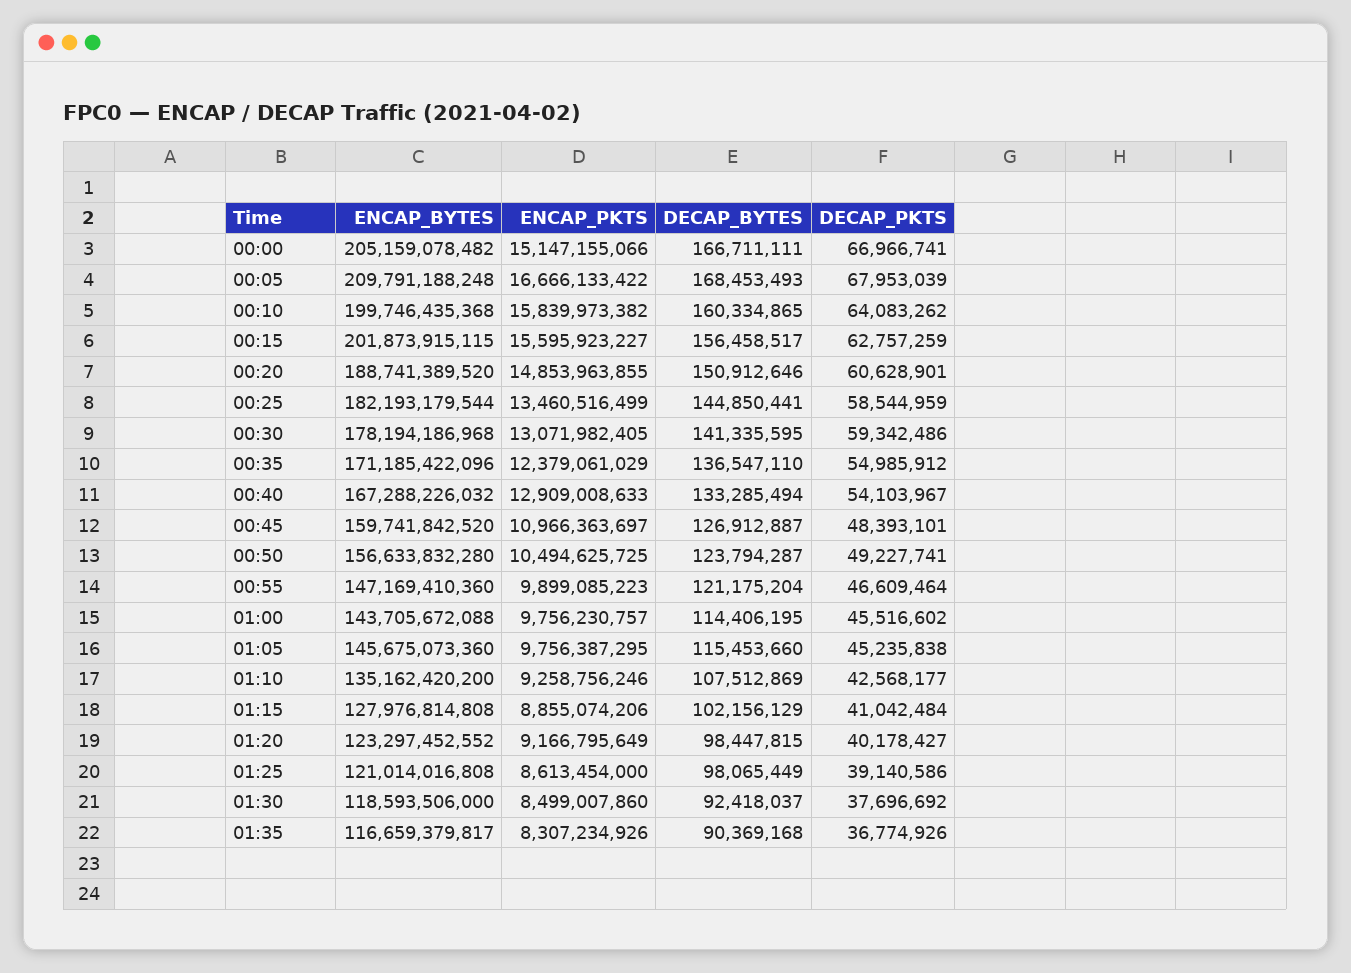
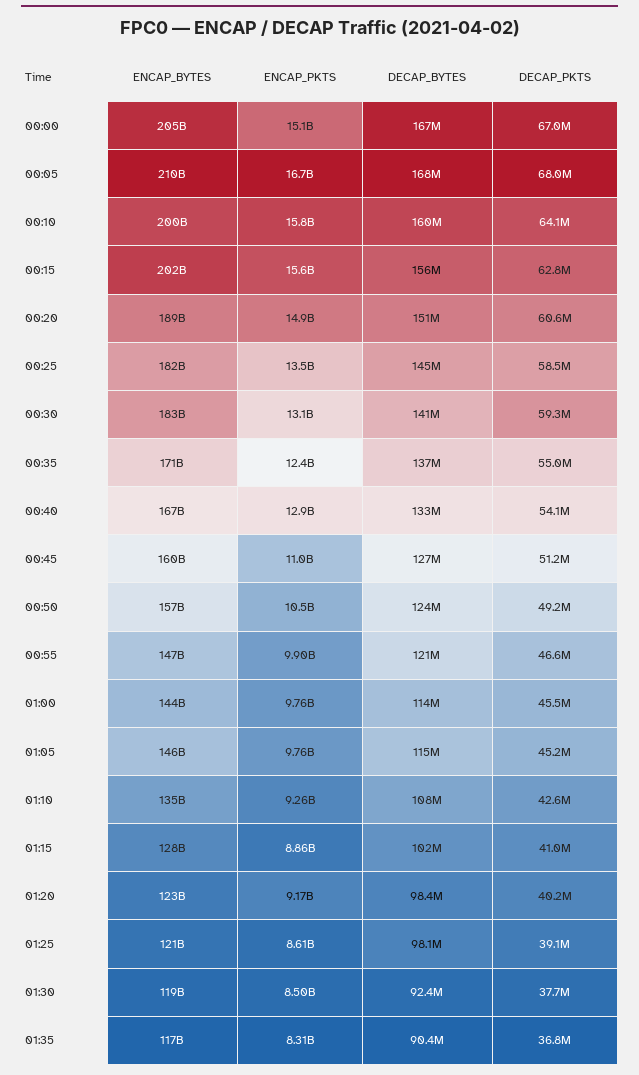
ENCAP_BYTES, 00:30: 178194186968 -> 183000000000
DECAP_PKTS, 00:45: 48393101 -> 51200000

